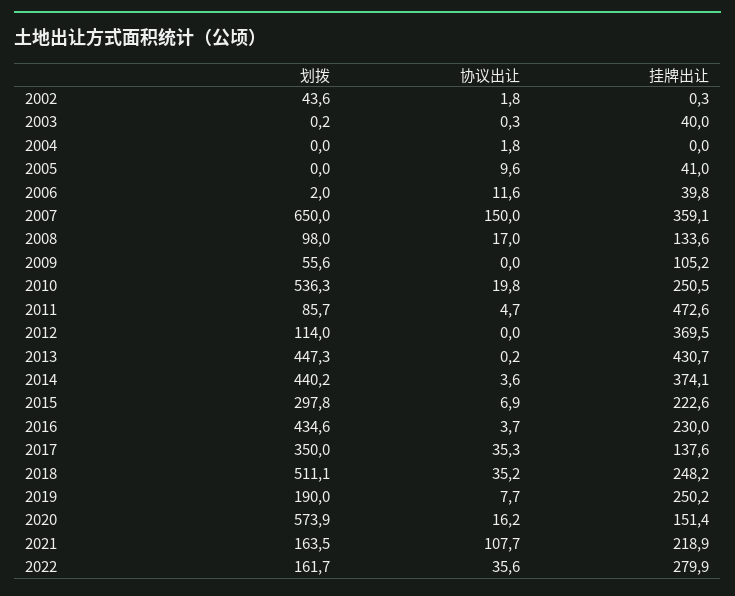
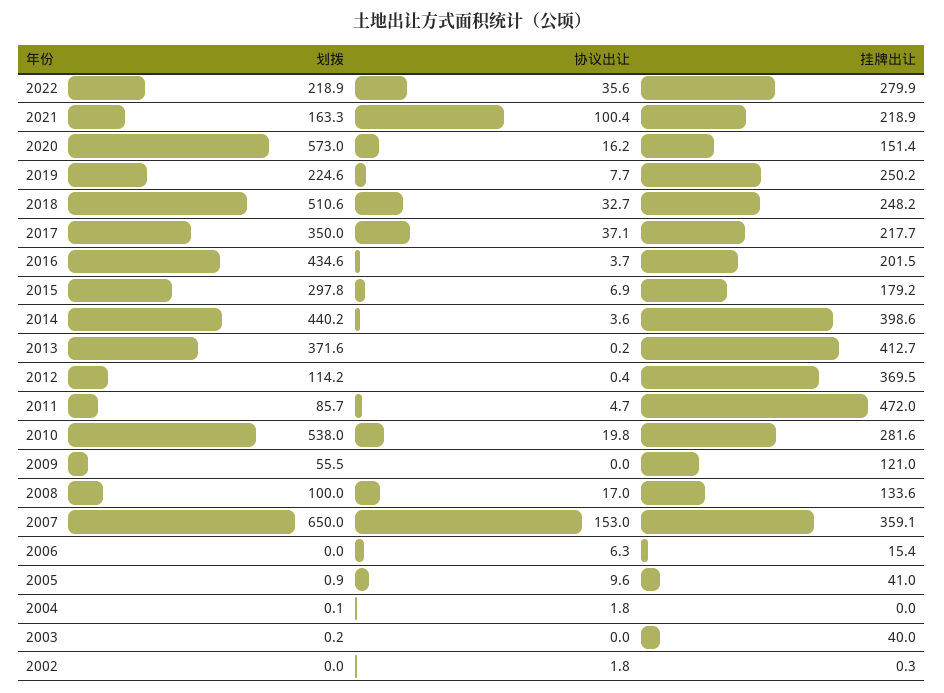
划拨, 2002: 43.6 -> 0
协议出让, 2003: 0.3 -> 0
划拨, 2004: 0 -> 0.1
划拨, 2005: 0 -> 0.9
划拨, 2006: 2 -> 0
协议出让, 2006: 11.6 -> 6.3
挂牌出让, 2006: 39.8 -> 15.4
协议出让, 2007: 150 -> 153
划拨, 2008: 98 -> 100
划拨, 2009: 55.6 -> 55.5
挂牌出让, 2009: 105.2 -> 121
划拨, 2010: 536.3 -> 538
挂牌出让, 2010: 250.5 -> 281.6
挂牌出让, 2011: 472.6 -> 472
划拨, 2012: 114 -> 114.2
协议出让, 2012: 0 -> 0.4
划拨, 2013: 447.3 -> 371.6
挂牌出让, 2013: 430.7 -> 412.7
挂牌出让, 2014: 374.1 -> 398.6
挂牌出让, 2015: 222.6 -> 179.2
挂牌出让, 2016: 230 -> 201.5
协议出让, 2017: 35.3 -> 37.1
挂牌出让, 2017: 137.6 -> 217.7
划拨, 2018: 511.1 -> 510.6
协议出让, 2018: 35.2 -> 32.7
划拨, 2019: 190 -> 224.6
划拨, 2020: 573.9 -> 573
划拨, 2021: 163.5 -> 163.3
协议出让, 2021: 107.7 -> 100.4
划拨, 2022: 161.7 -> 218.9

